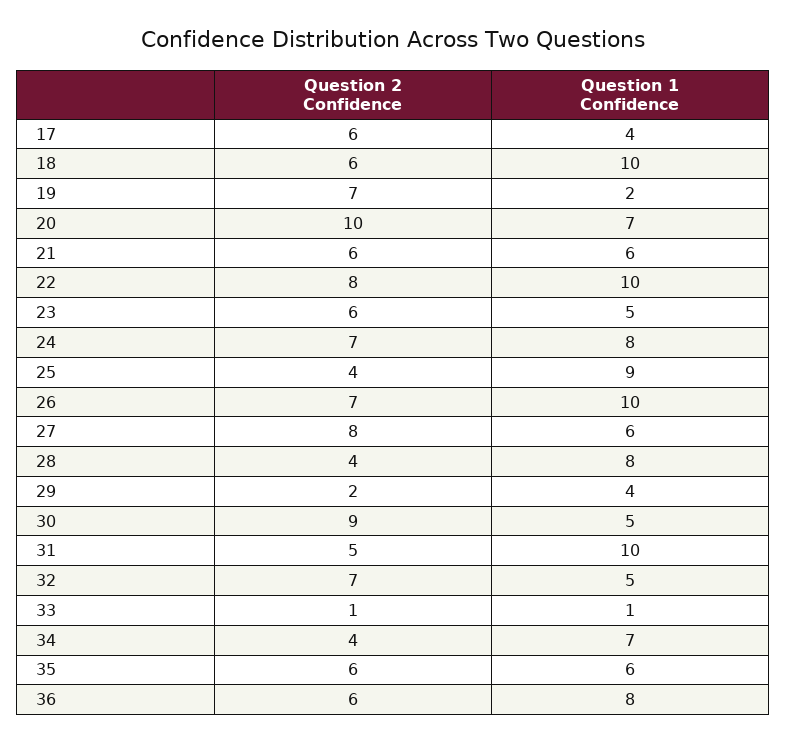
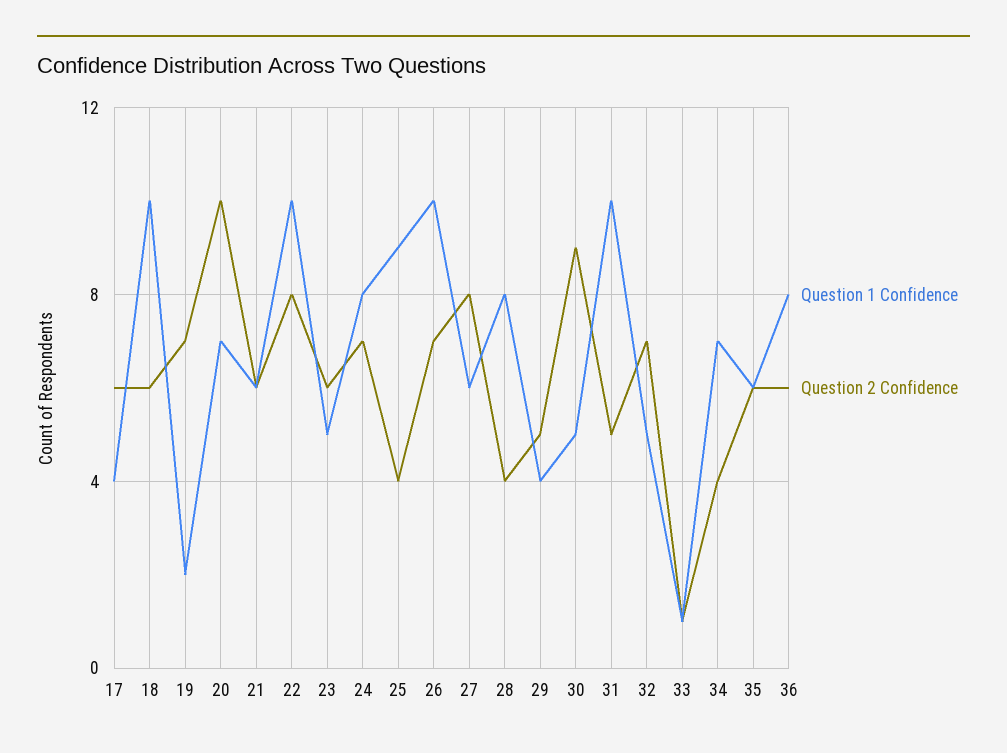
Question 2 Confidence, 29: 2 -> 5

